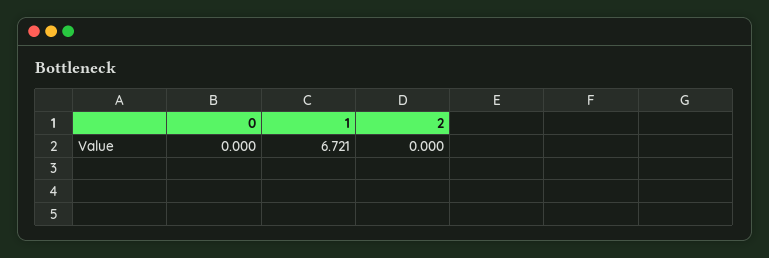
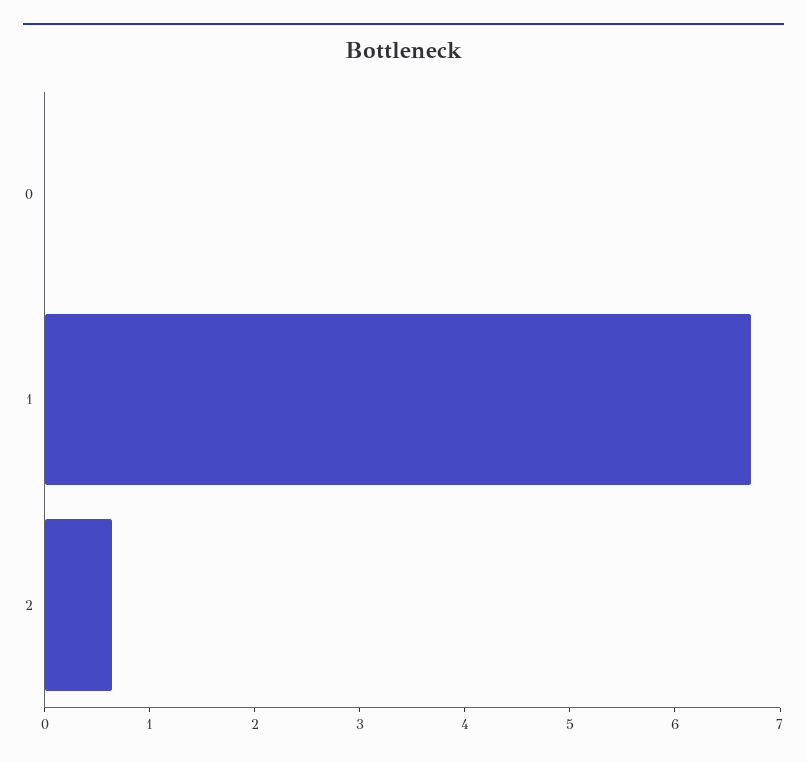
2: 0 -> 0.6

